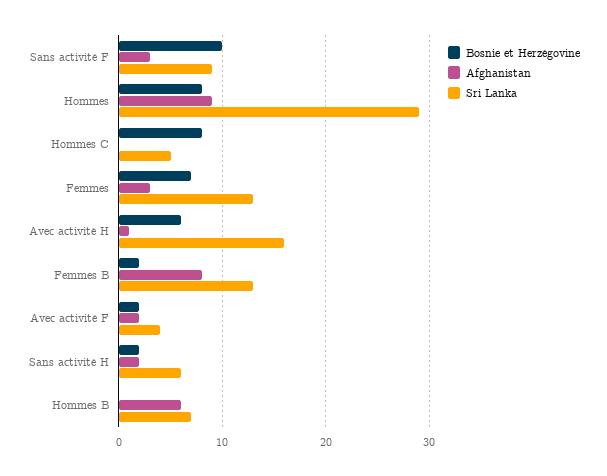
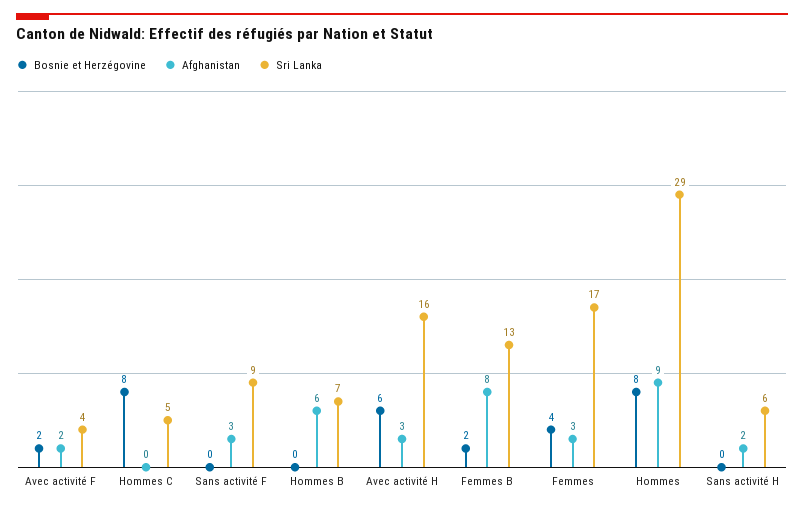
Bosnie et Herzégovine, Sans activité F: 10 -> 0
Bosnie et Herzégovine, Femmes: 7 -> 4
Sri Lanka, Femmes: 13 -> 17
Afghanistan, Avec activité H: 1 -> 3
Bosnie et Herzégovine, Sans activité H: 2 -> 0

